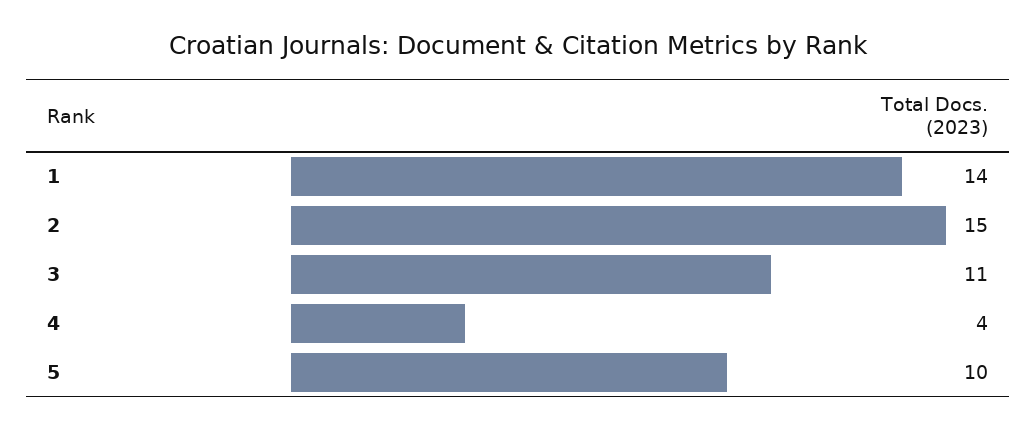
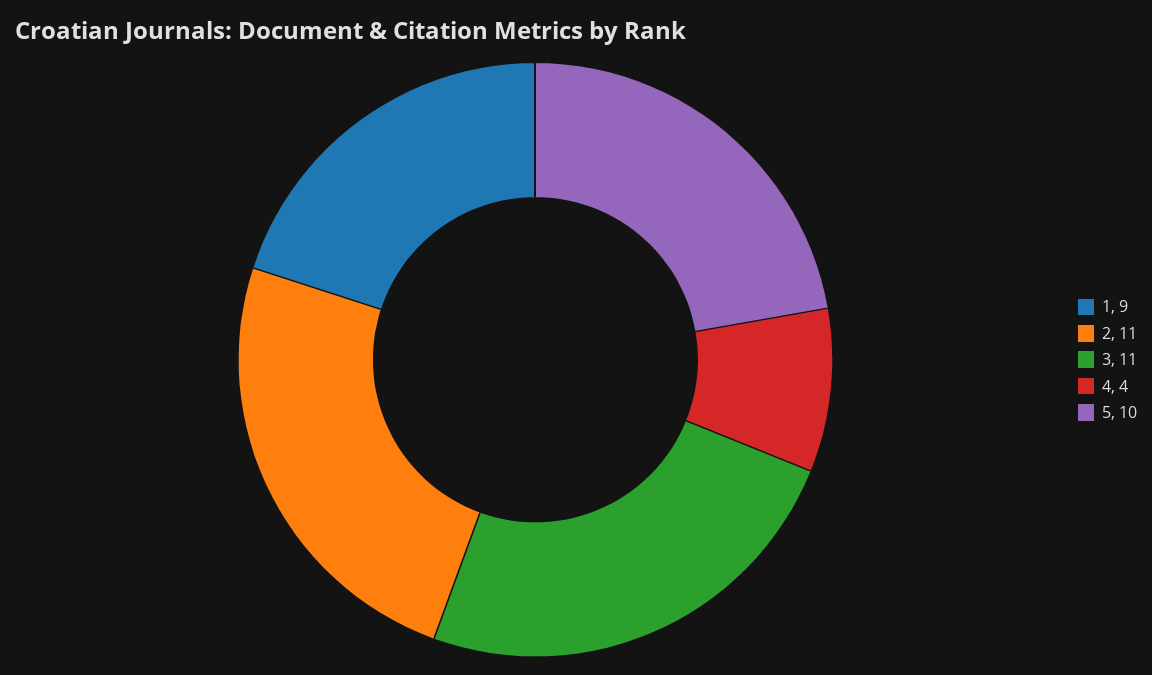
1: 14 -> 9
2: 15 -> 11

